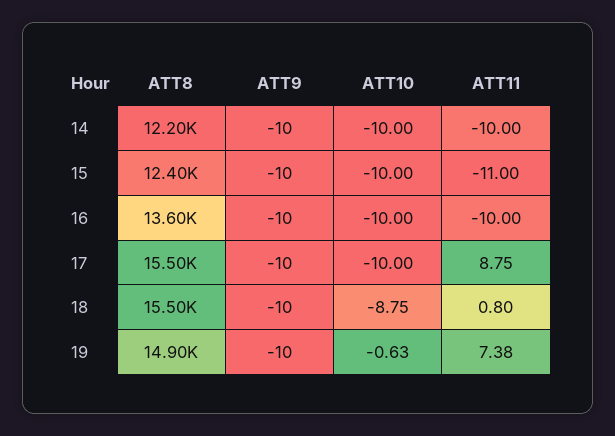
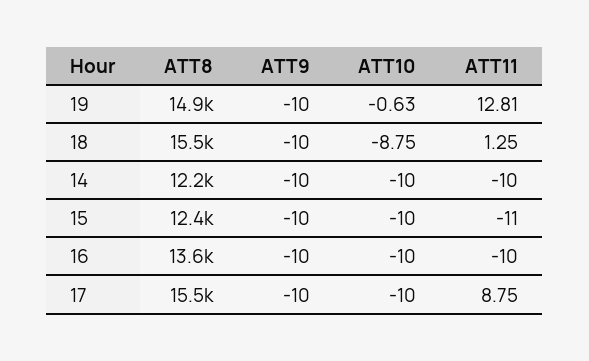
ATT11, 18: 0.8 -> 1.25
ATT11, 19: 7.38 -> 12.81

